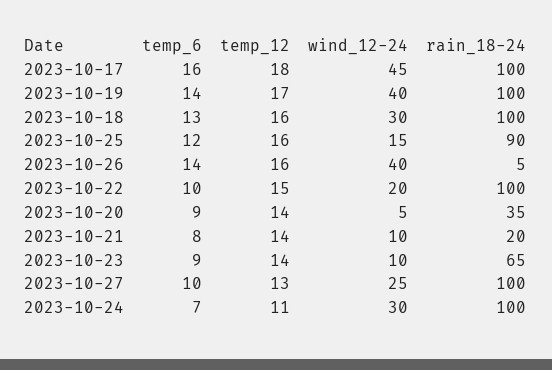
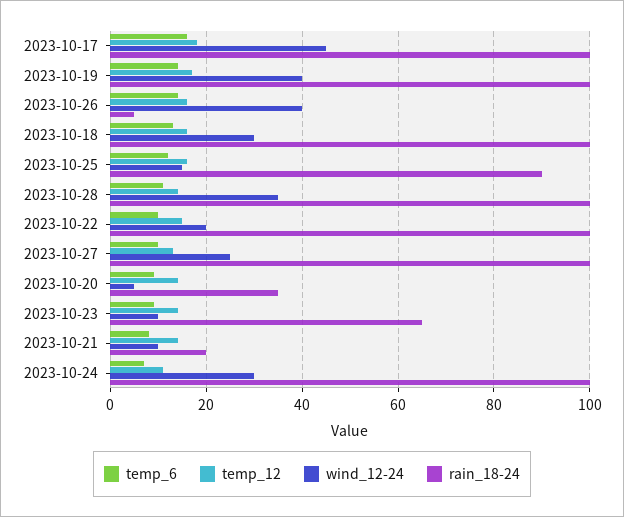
temp_6, 2023-10-28: none -> 10
temp_12, 2023-10-28: none -> 15
wind_12-24, 2023-10-28: none -> 35
rain_18-24, 2023-10-28: none -> 100

